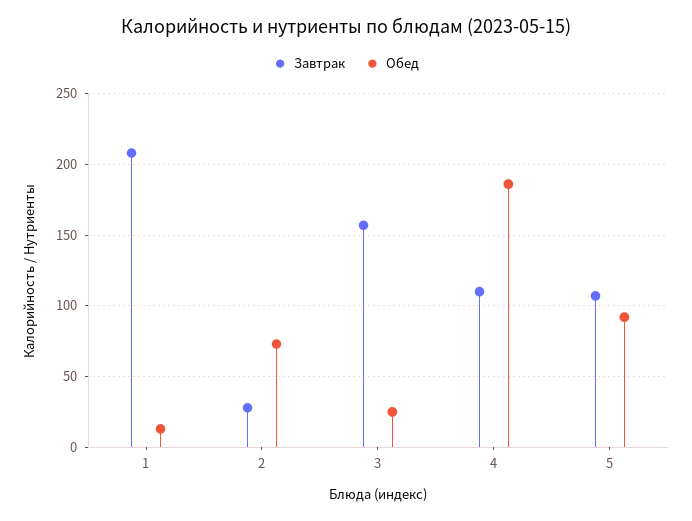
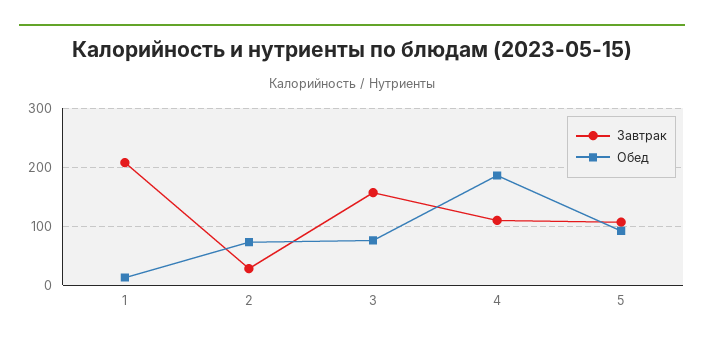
Обед, 3: 25 -> 80

